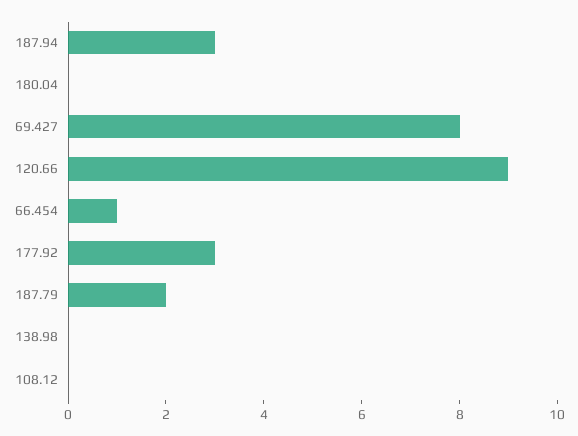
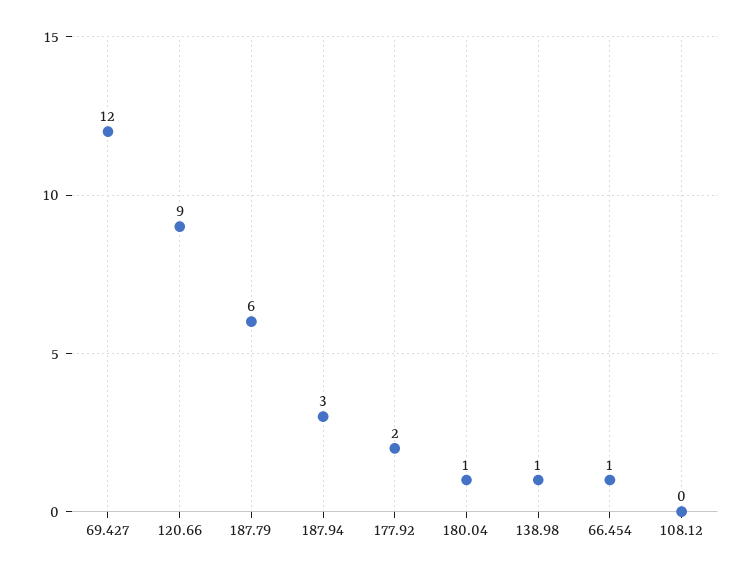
180.04: 0 -> 1
69.427: 8 -> 12
177.92: 3 -> 2
187.79: 2 -> 6
138.98: 0 -> 1

